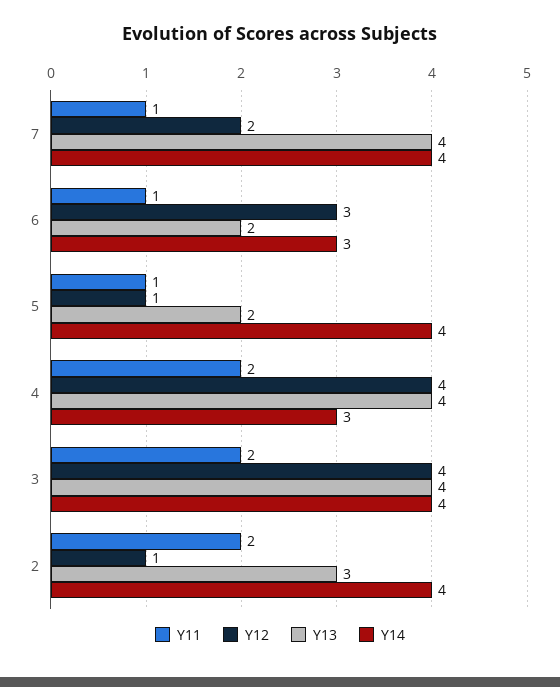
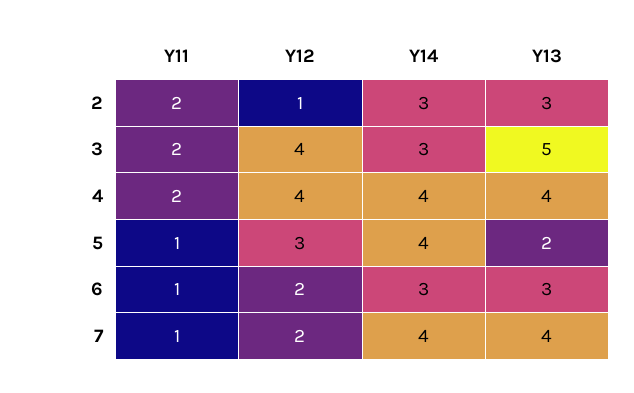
Y12, 6: 3 -> 2
Y13, 6: 2 -> 3
Y12, 5: 1 -> 3
Y14, 4: 3 -> 4
Y13, 3: 4 -> 5
Y14, 3: 4 -> 3
Y14, 2: 4 -> 3

